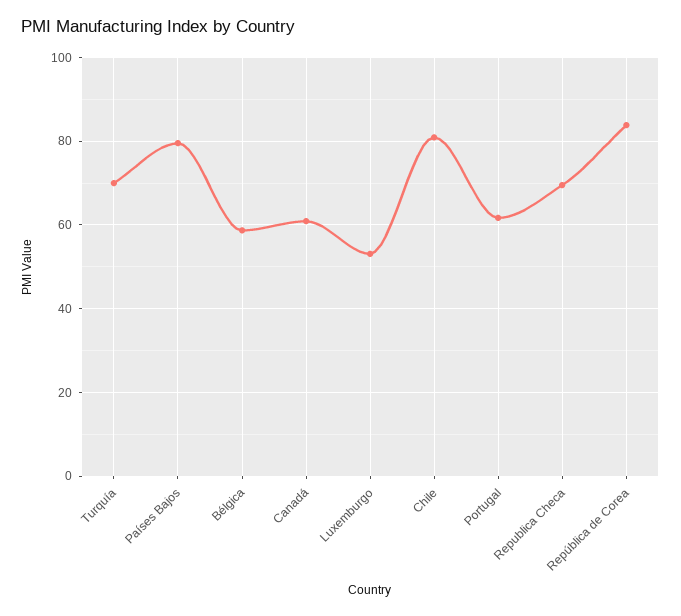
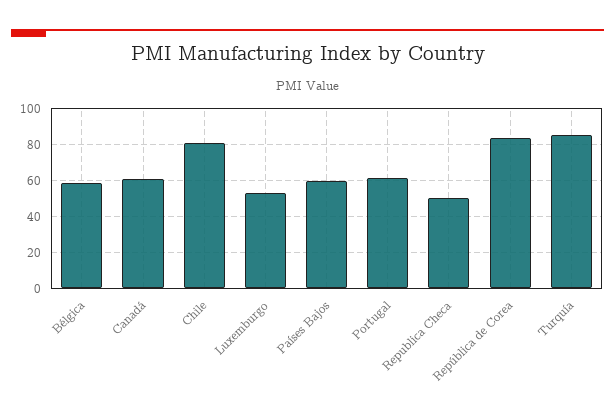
Turquía: 70 -> 85
Países Bajos: 80 -> 60
Republica Checa: 70 -> 50

